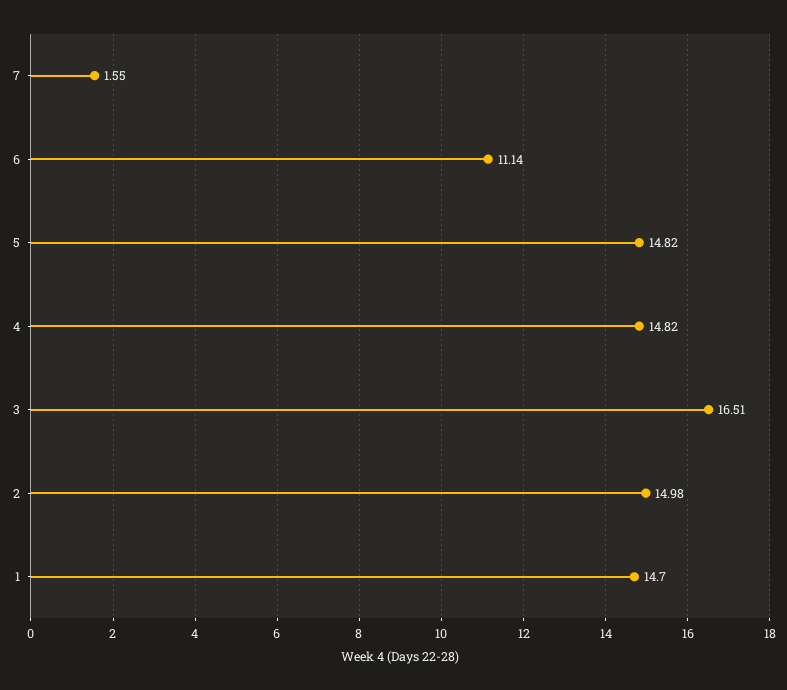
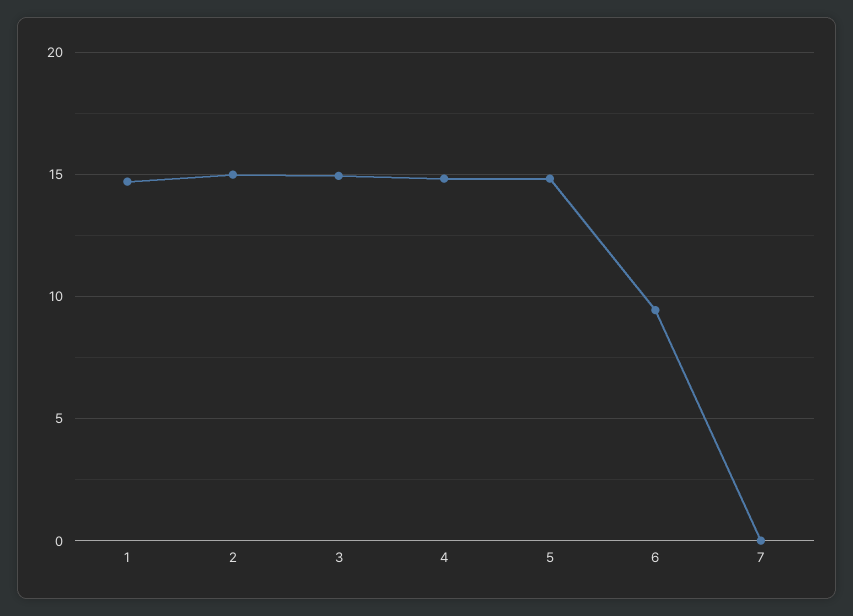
7: 1.55 -> 0
6: 11.14 -> 9.5
3: 16.51 -> 15

